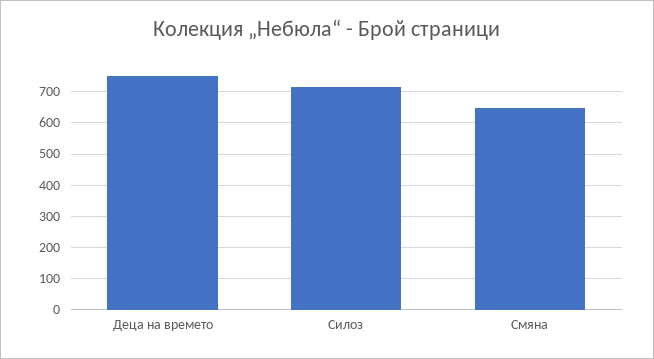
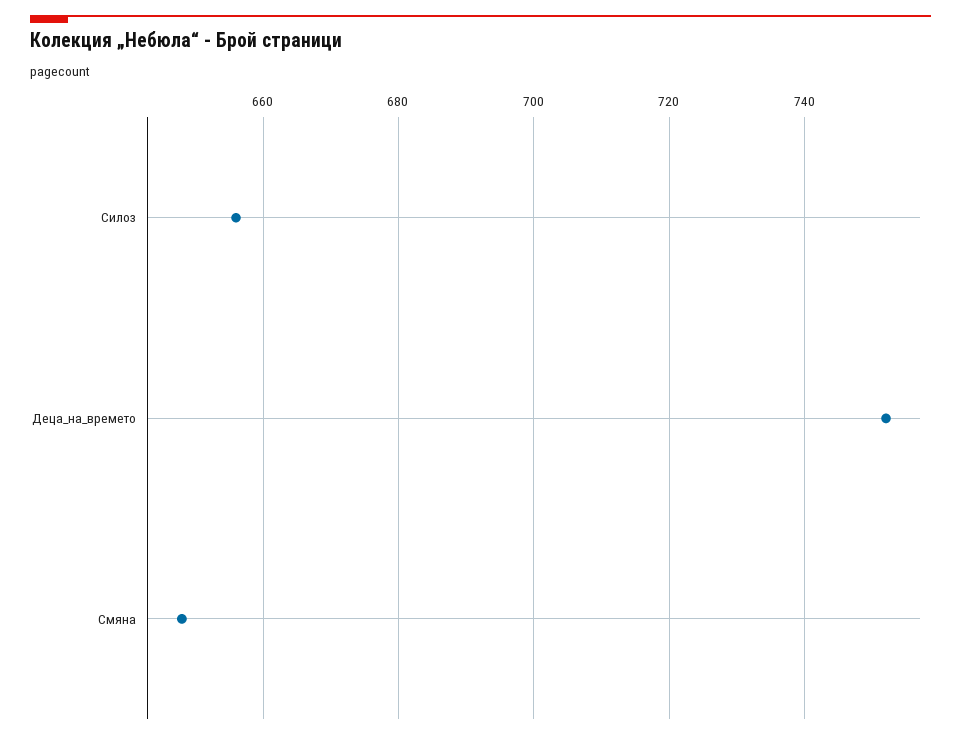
Силоз: 720 -> 655

